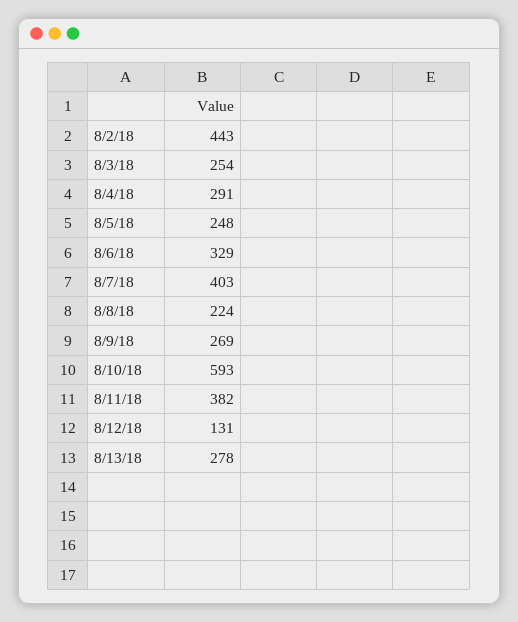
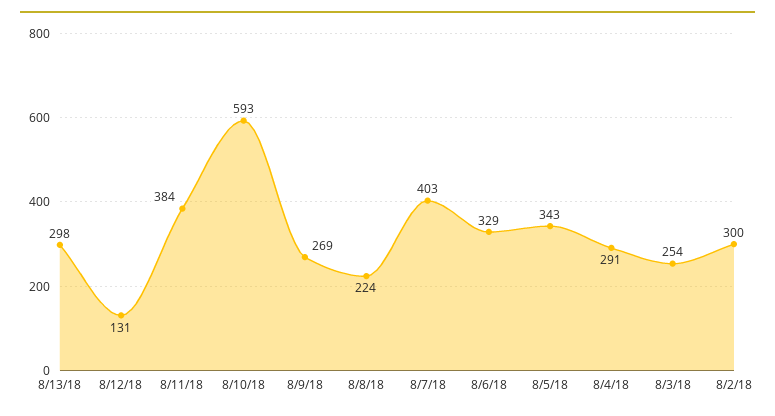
8/2/18: 443 -> 300
8/5/18: 248 -> 343
8/11/18: 382 -> 384
8/13/18: 278 -> 298

